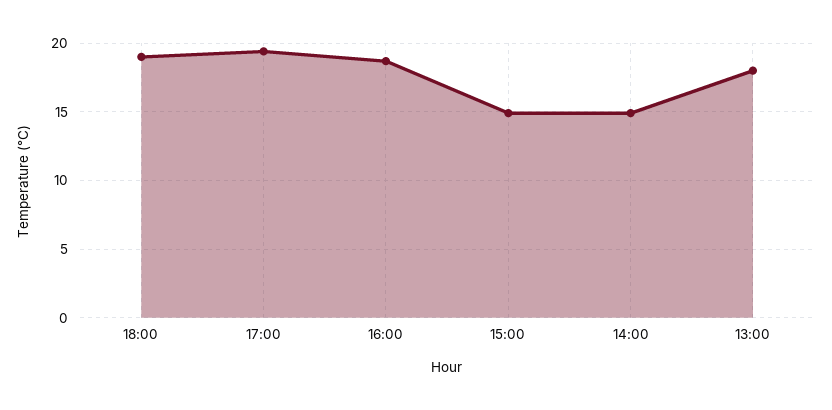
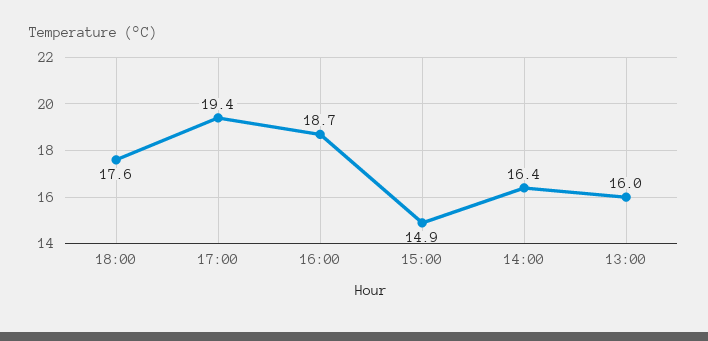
18:00: 19 -> 17.6
14:00: 15 -> 16.4
13:00: 18 -> 16

